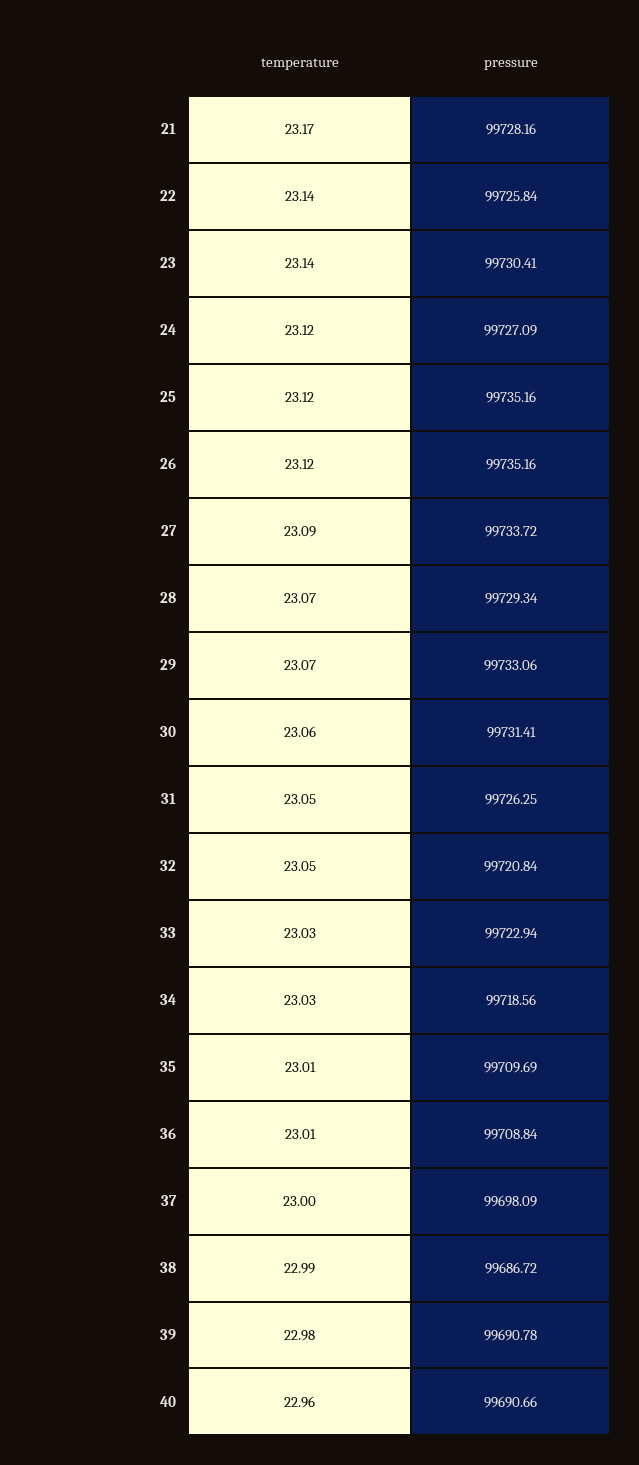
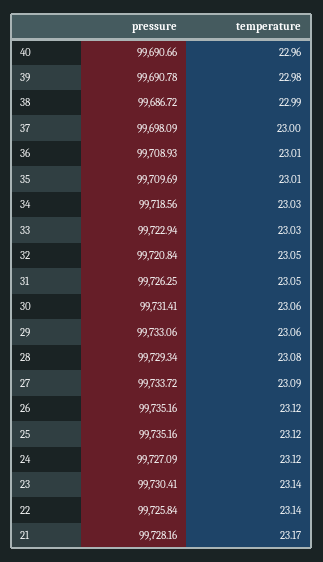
temperature, 28: 23.07 -> 23.08
temperature, 29: 23.07 -> 23.06
pressure, 36: 99708.84 -> 99708.93

